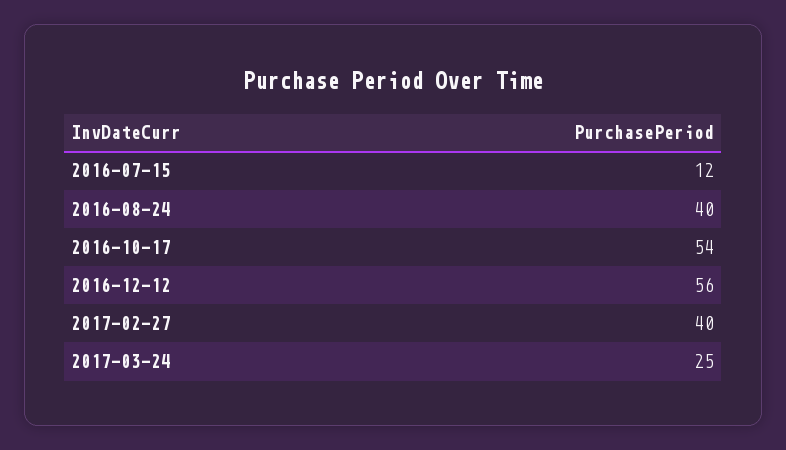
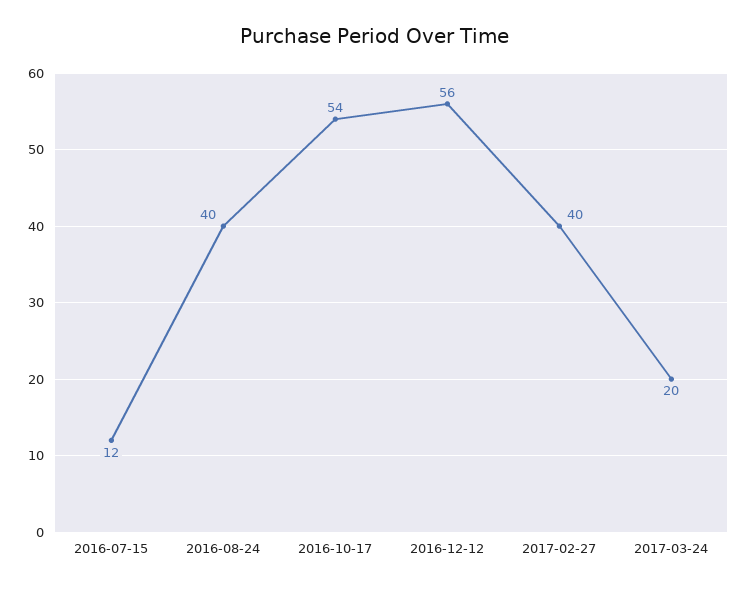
2017-03-24: 25 -> 20

